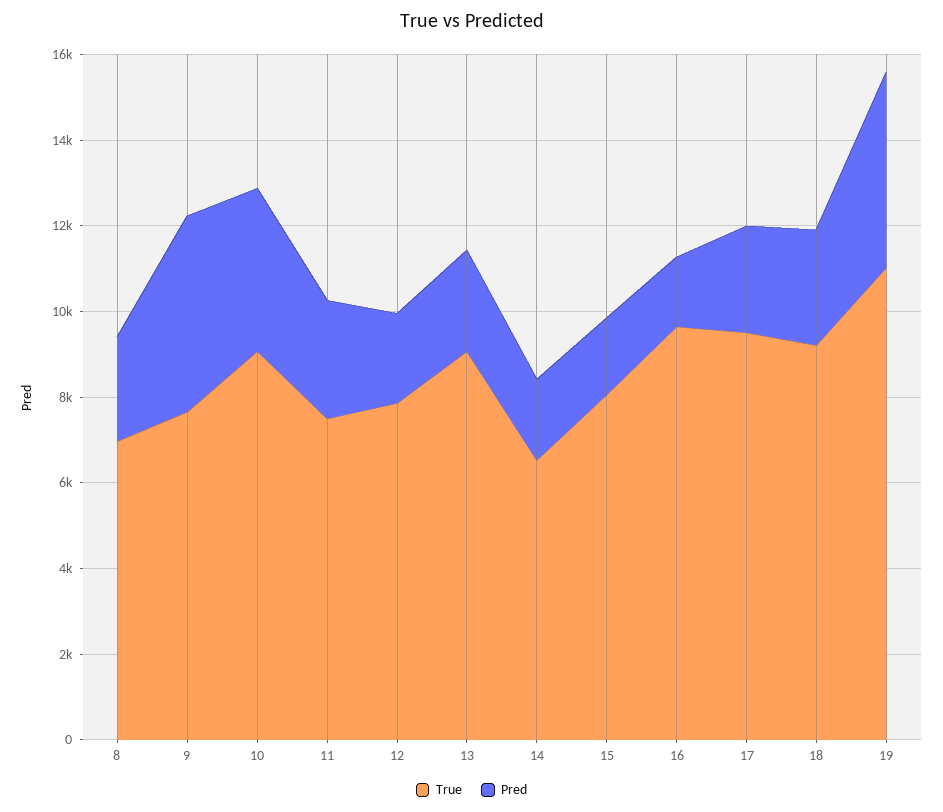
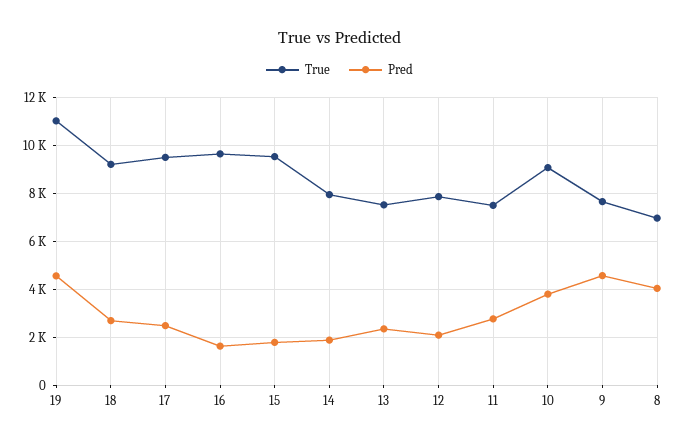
Pred, 8: 2500 -> 4000
True, 13: 9000 -> 7500
True, 14: 6500 -> 8000
True, 15: 8000 -> 9500

